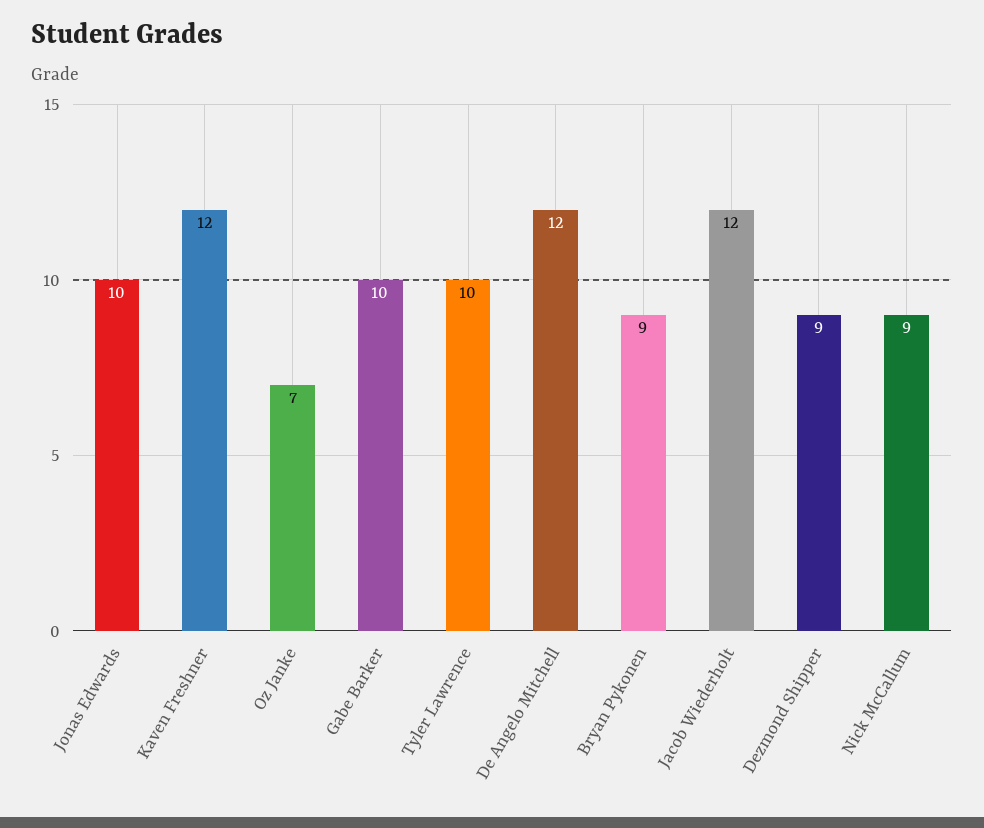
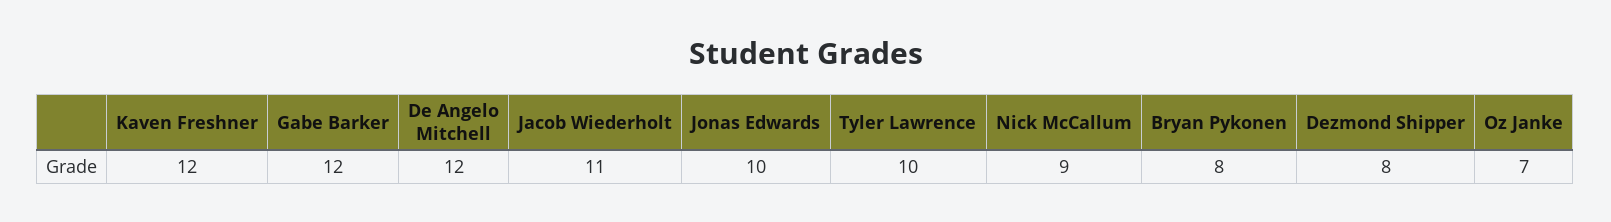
Gabe Barker: 10 -> 12
Bryan Pykonen: 9 -> 8
Jacob Wiederholt: 12 -> 11
Dezmond Shipper: 9 -> 8

